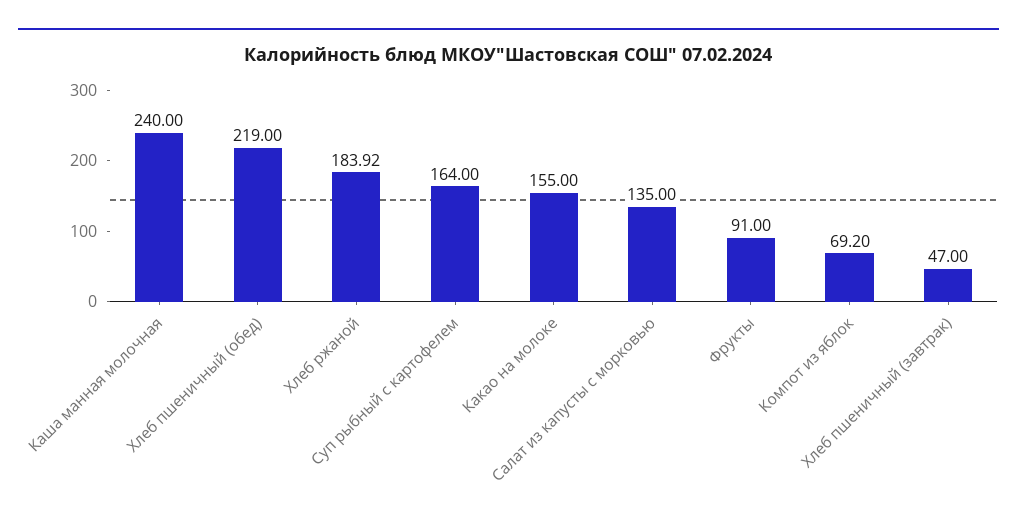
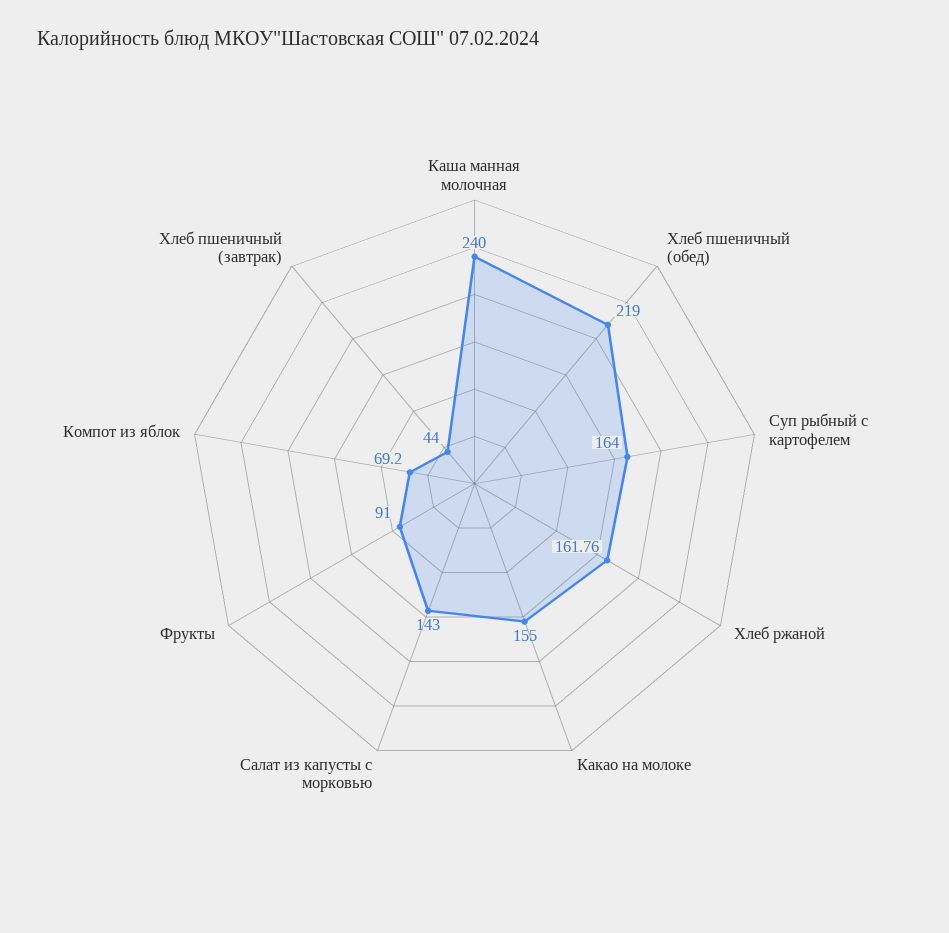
Хлеб ржаной: 183.92 -> 161.76
Салат из капусты с морковью: 135 -> 143
Хлеб пшеничный (завтрак): 47 -> 44

